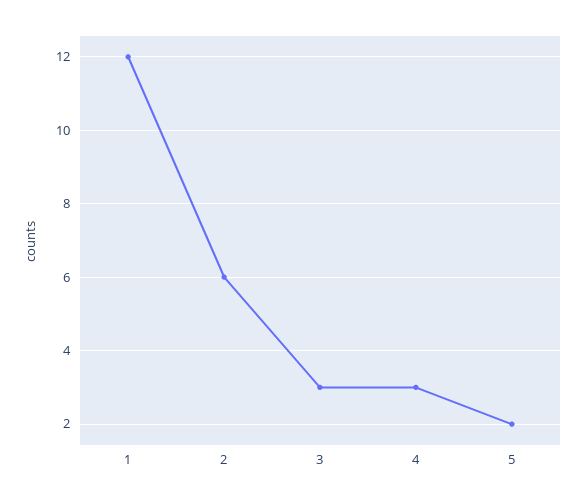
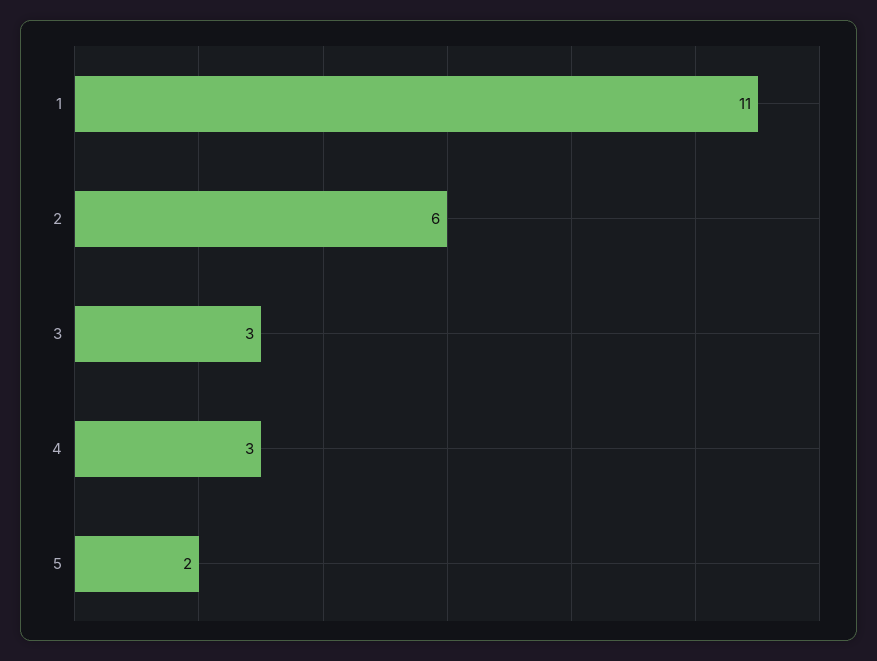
1: 12 -> 11

